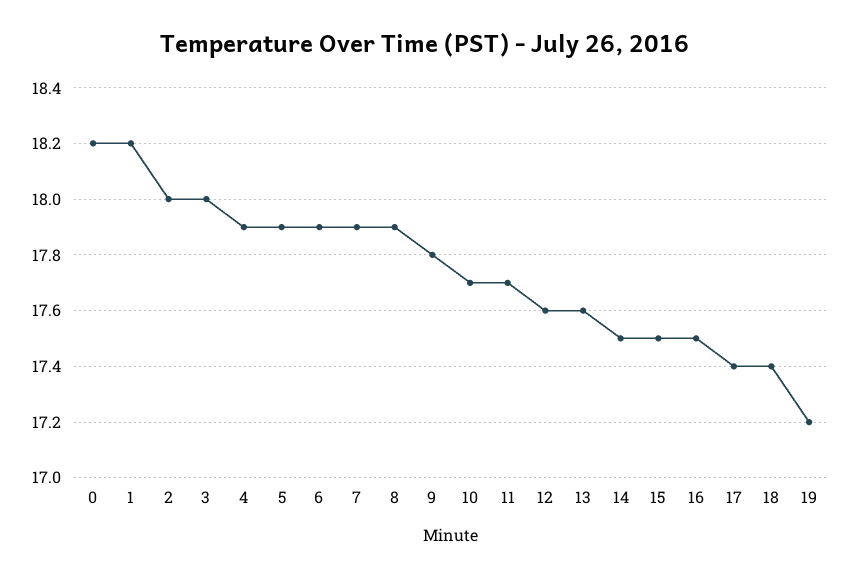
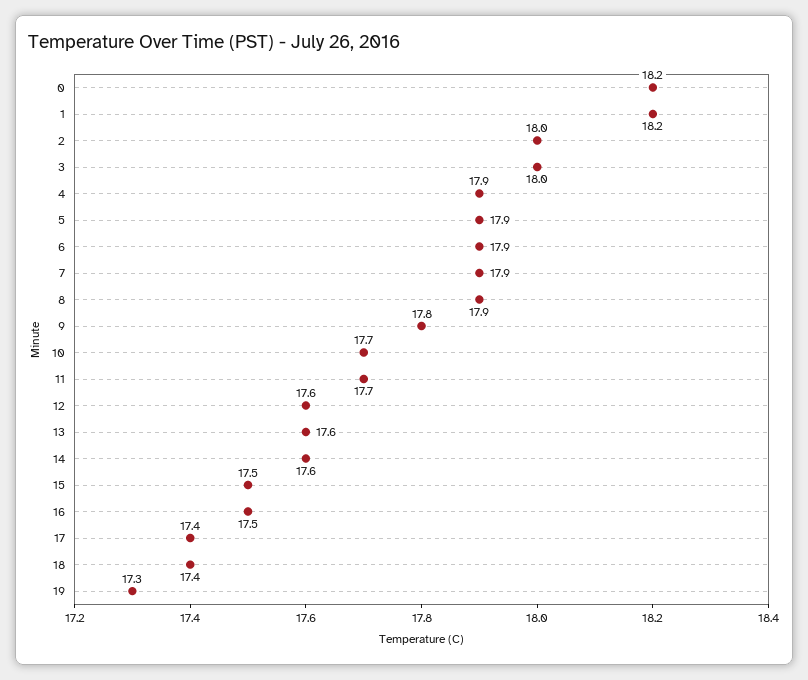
14: 17.5 -> 17.6
19: 17.2 -> 17.3

